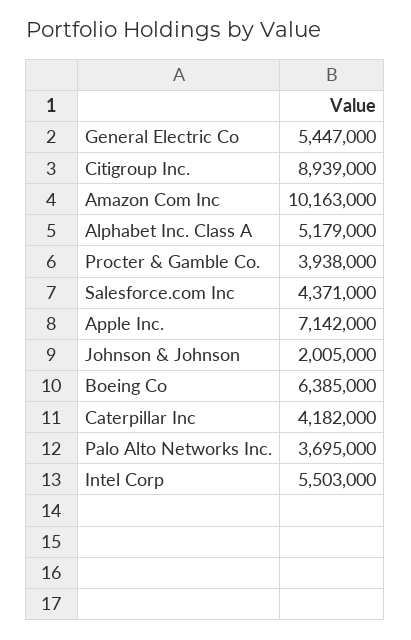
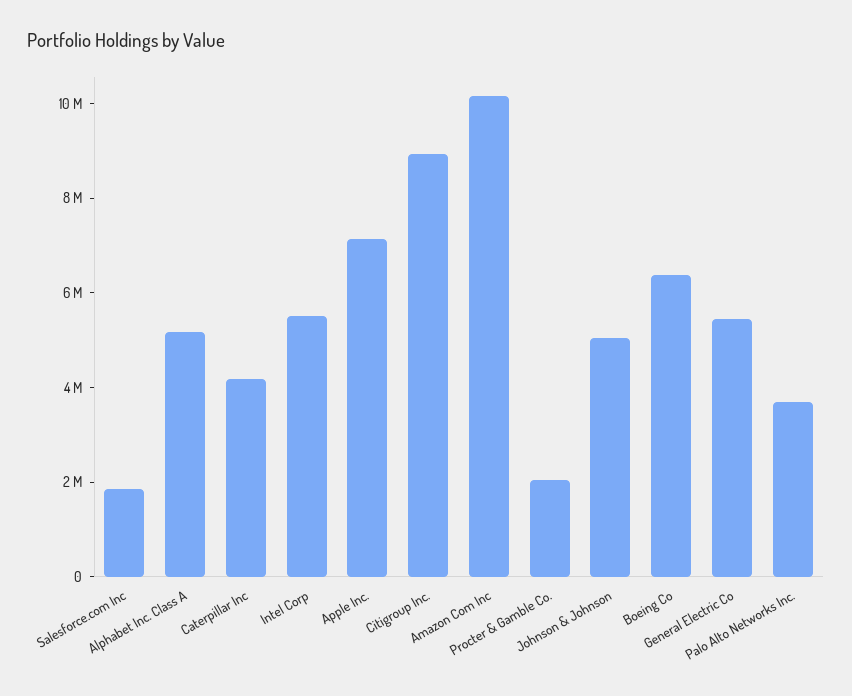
Procter & Gamble Co.: 3938000 -> 2000000
Salesforce.com Inc: 4371000 -> 2000000
Johnson & Johnson: 2005000 -> 5000000

